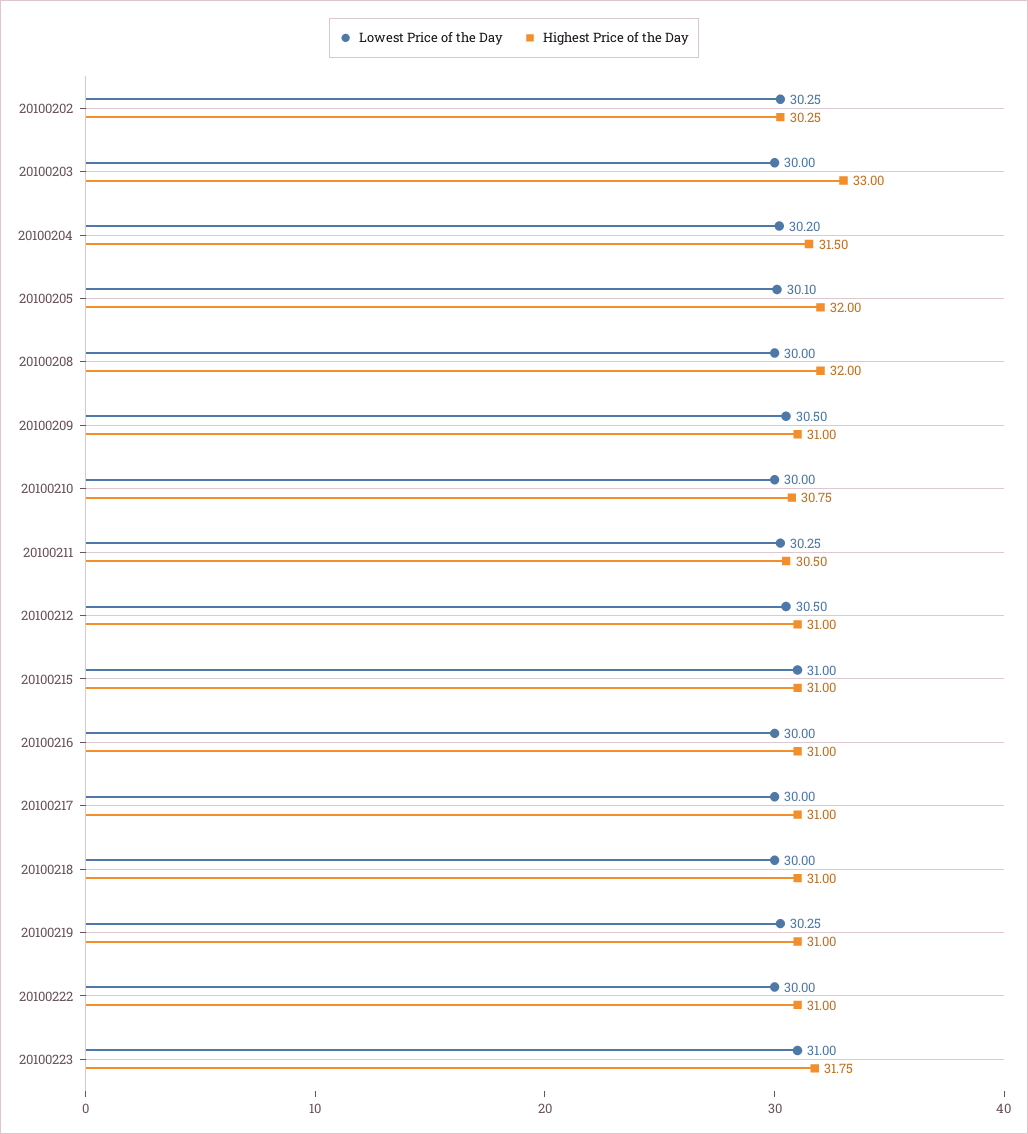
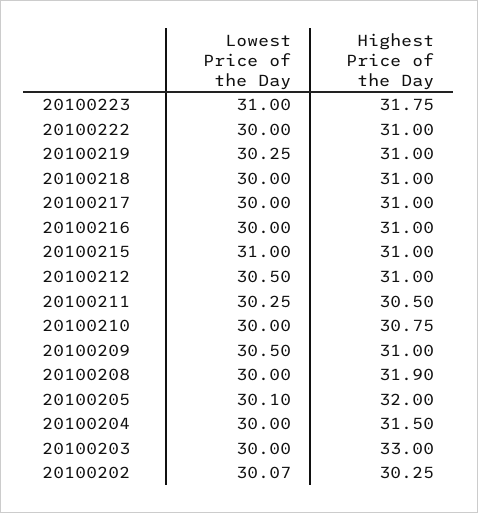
Lowest Price of the Day, 20100202: 30.25 -> 30.07
Lowest Price of the Day, 20100204: 30.2 -> 30
Highest Price of the Day, 20100208: 32 -> 31.9

